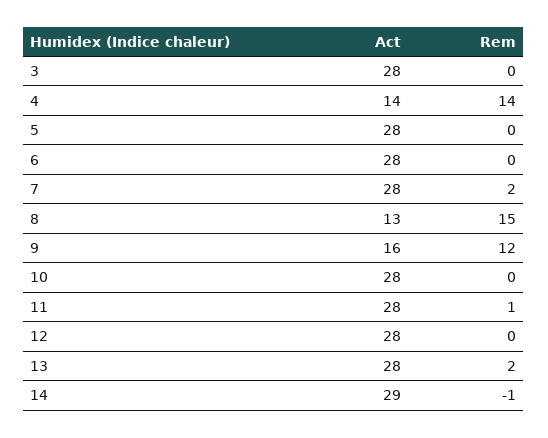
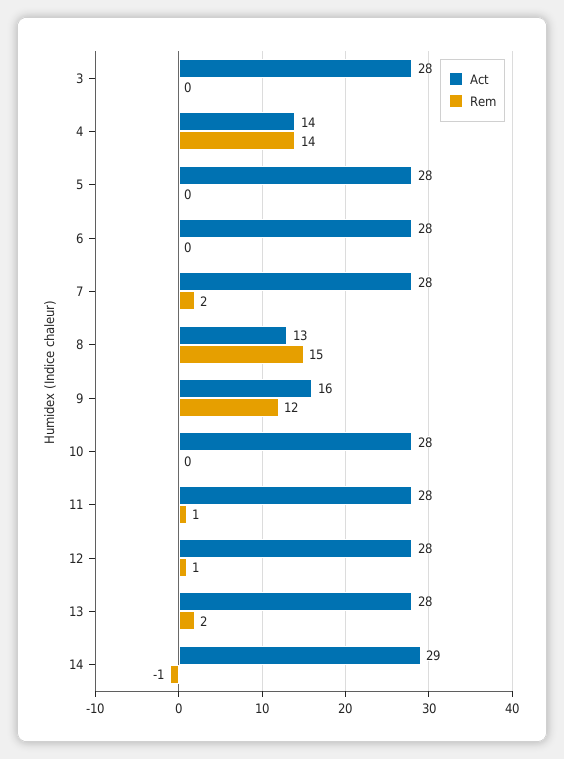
Rem, 12: 0 -> 1

